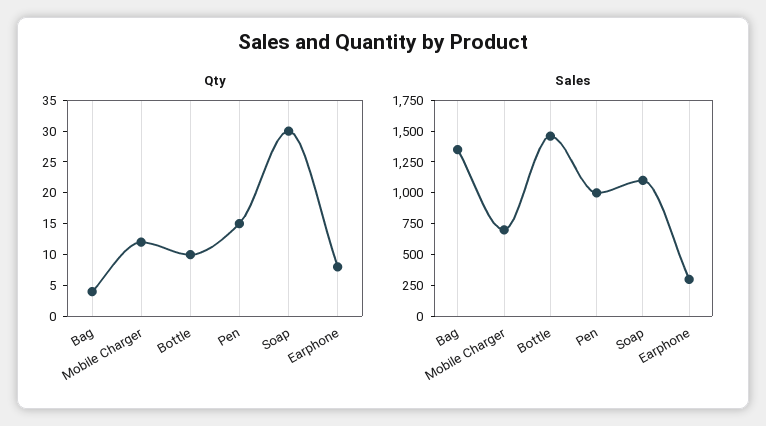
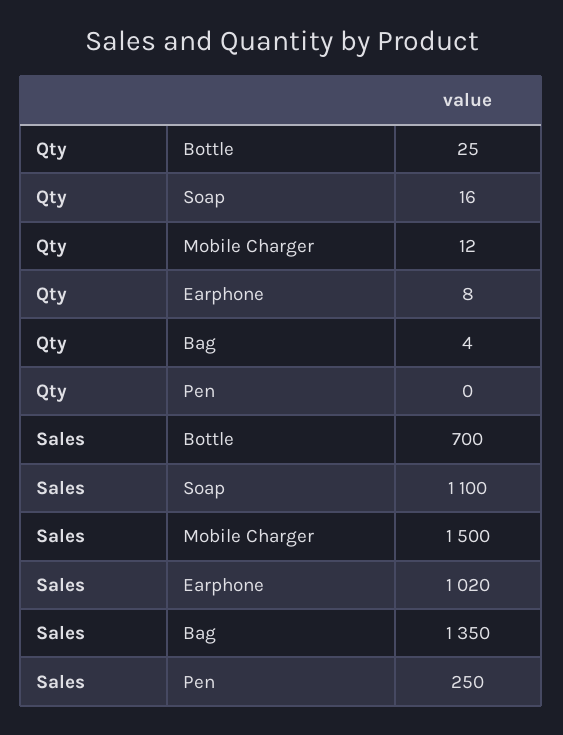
Qty, Bottle: 10 -> 25
Qty, Pen: 15 -> 0
Qty, Soap: 30 -> 16
Sales, Mobile Charger: 750 -> 1500
Sales, Bottle: 1500 -> 700
Sales, Pen: 1000 -> 250
Sales, Earphone: 250 -> 1020

